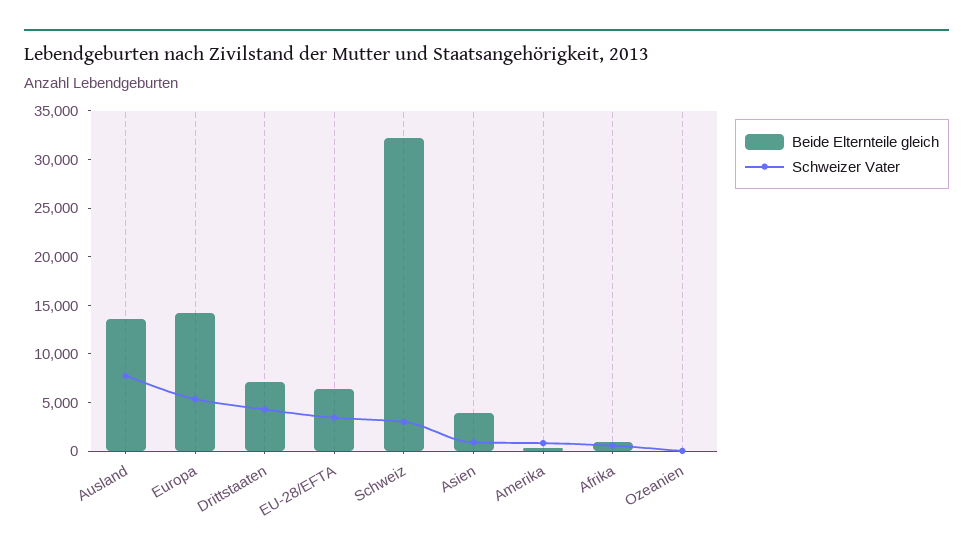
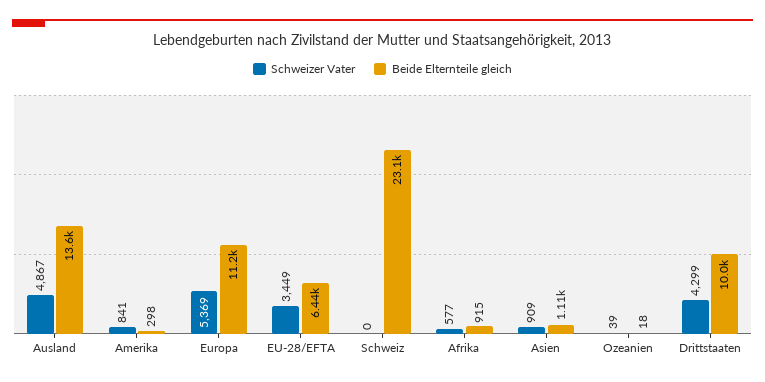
Schweizer Vater, Ausland: 8000 -> 4867
Beide Elternteile gleich, Europa: 14000 -> 11200
Beide Elternteile gleich, Drittstaaten: 7000 -> 10000
Beide Elternteile gleich, Schweiz: 32000 -> 23100
Schweizer Vater, Schweiz: 3000 -> 0
Beide Elternteile gleich, Asien: 4000 -> 1110

